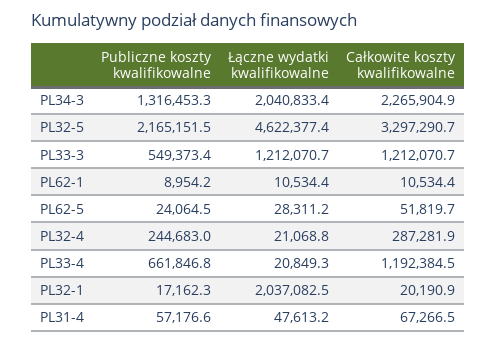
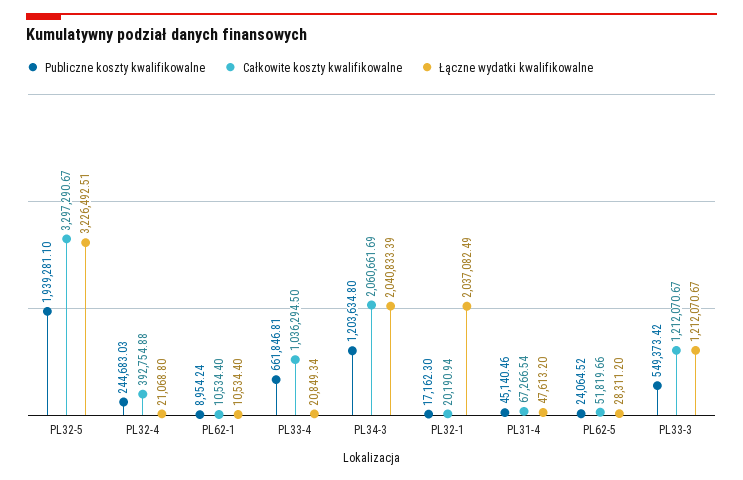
Publiczne koszty kwalifikowalne, PL34-3: 1316453.3 -> 1203634.8
Całkowite koszty kwalifikowalne, PL34-3: 2265904.9 -> 2060661.69
Publiczne koszty kwalifikowalne, PL32-5: 2165151.5 -> 1939281.1
Łączne wydatki kwalifikowalne, PL32-5: 4622377.4 -> 3226492.51
Całkowite koszty kwalifikowalne, PL32-4: 287281.9 -> 392754.88
Całkowite koszty kwalifikowalne, PL33-4: 1192384.5 -> 1036294.5
Publiczne koszty kwalifikowalne, PL31-4: 57176.6 -> 45140.46

